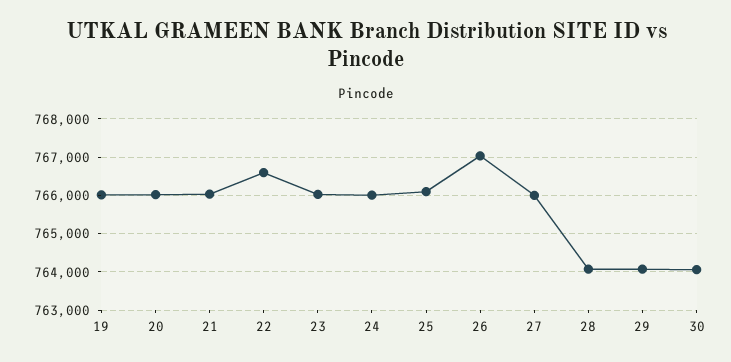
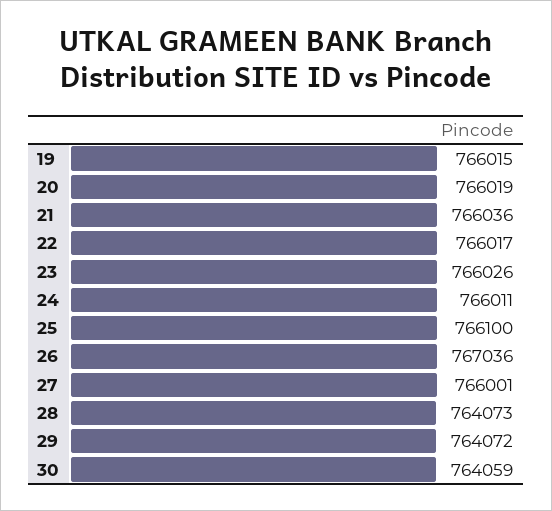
22: 766600 -> 766017

